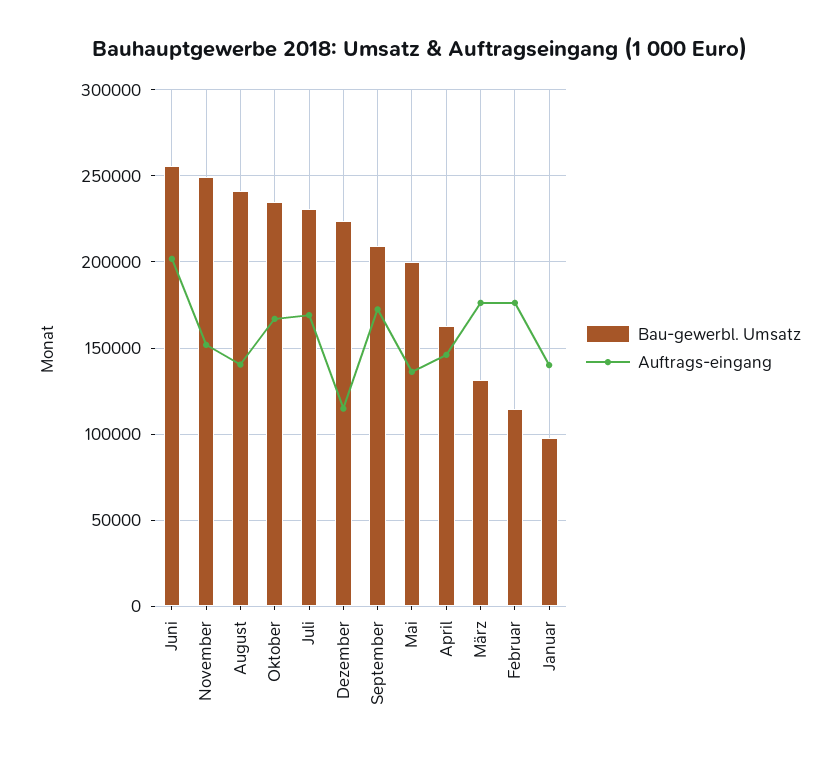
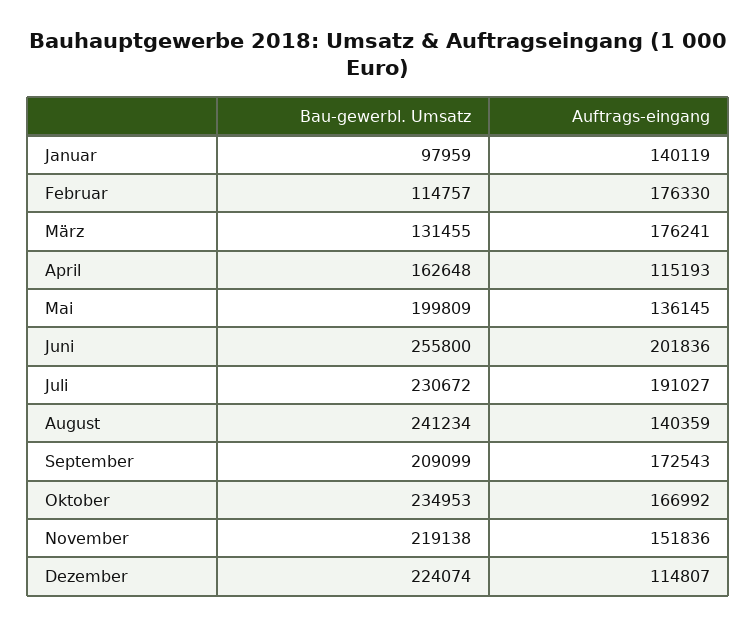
Bau-gewerbl. Umsatz, November: 250000 -> 219138
Auftrags-eingang, Juli: 170000 -> 191027
Auftrags-eingang, April: 145000 -> 115193

